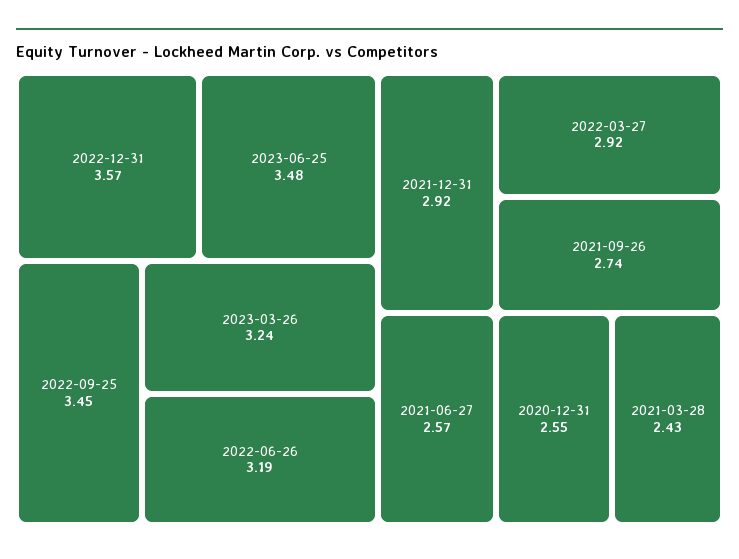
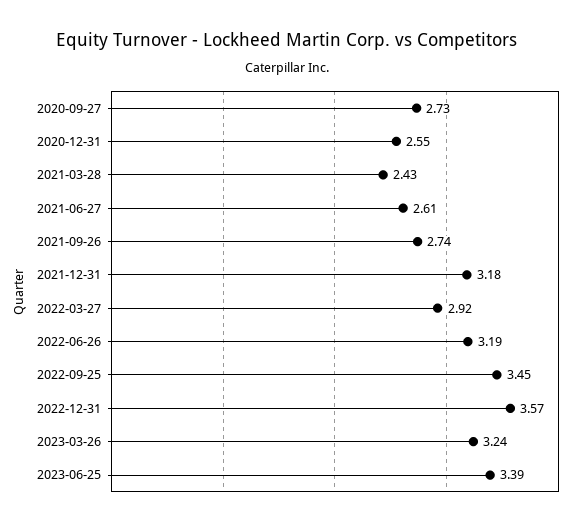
2023-06-25: 3.48 -> 3.39
2021-12-31: 2.92 -> 3.18
2021-06-27: 2.57 -> 2.61
2020-09-27: none -> 2.73

